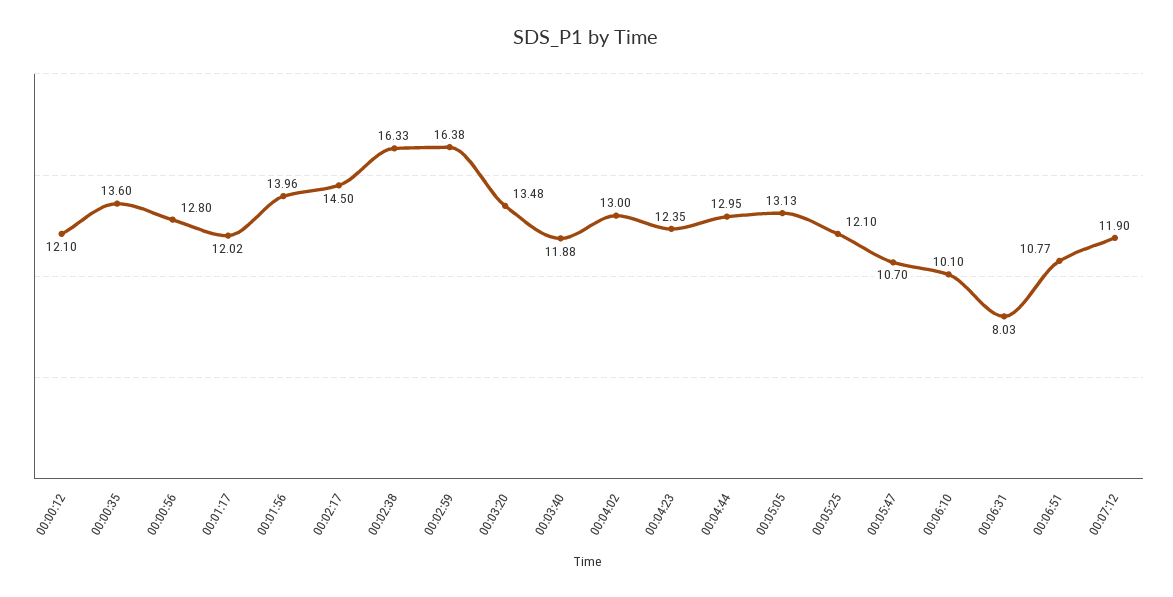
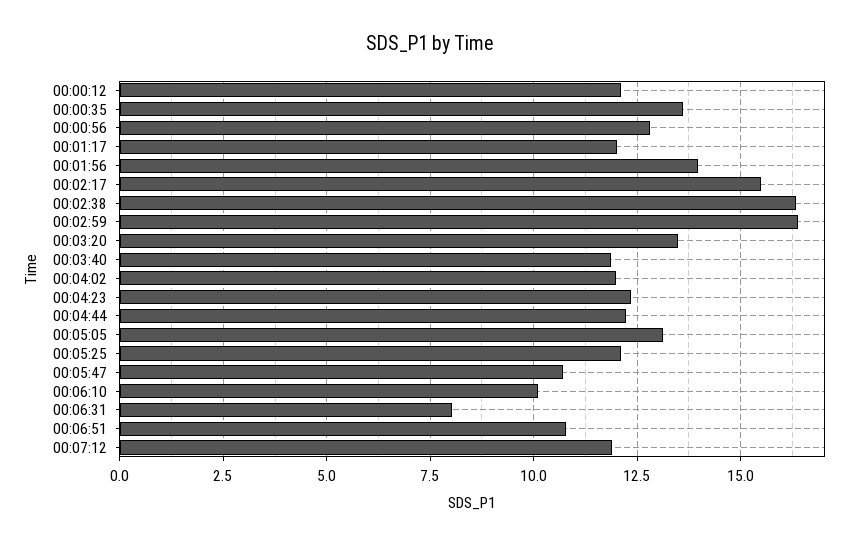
00:02:17: 14.5 -> 15.5
00:04:02: 13 -> 12
00:04:44: 12.95 -> 12.25

